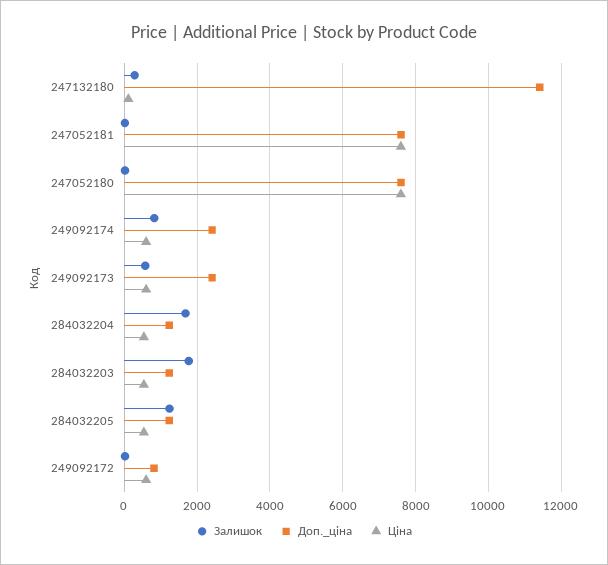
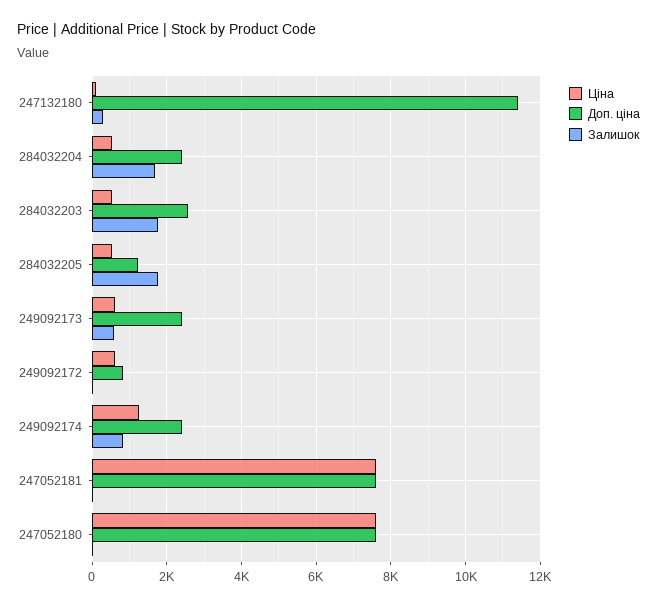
Ціна, 249092174: 600 -> 1200
Доп._ціна, 284032204: 1200 -> 2400
Доп._ціна, 284032203: 1200 -> 2600
Залишок, 284032205: 1200 -> 1800

